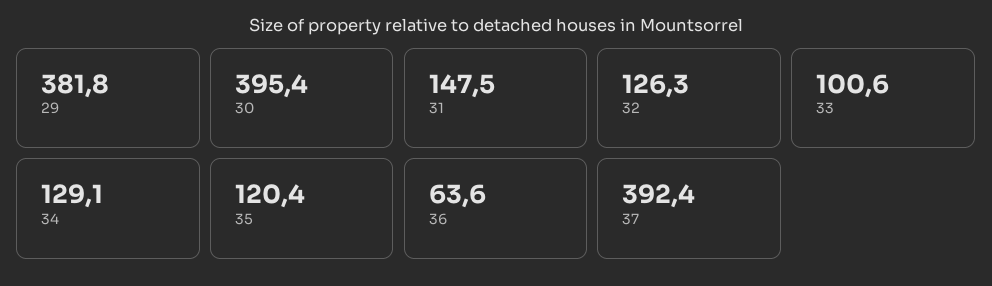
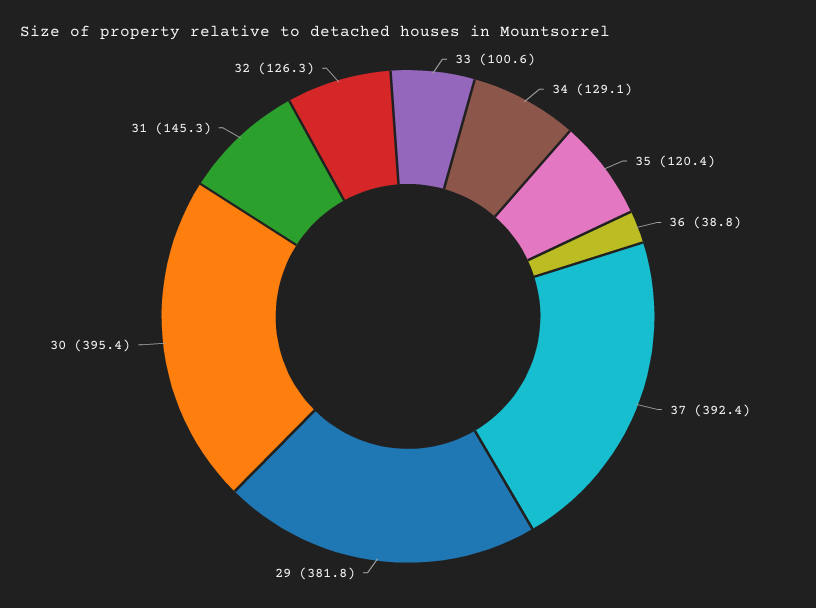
31: 147.5 -> 145.3
36: 63.6 -> 38.8

